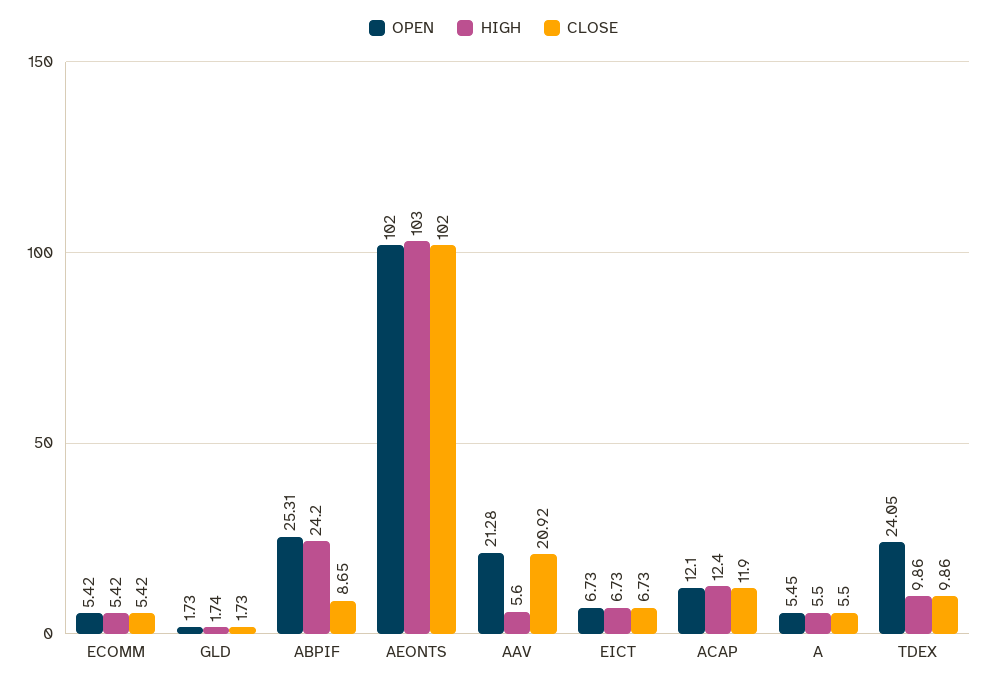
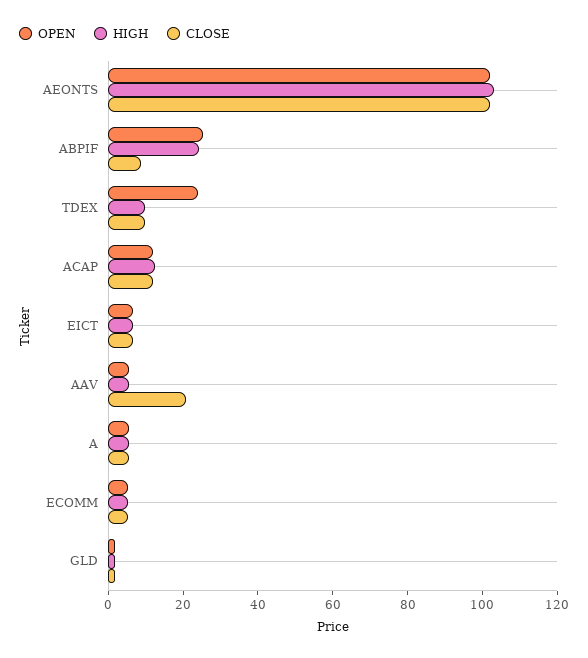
OPEN, AAV: 21.28 -> 5

